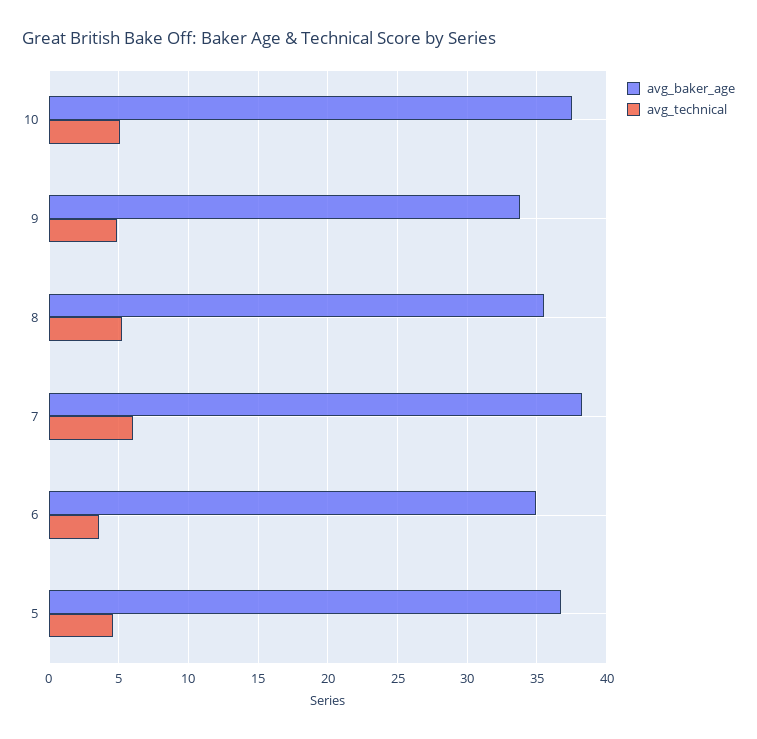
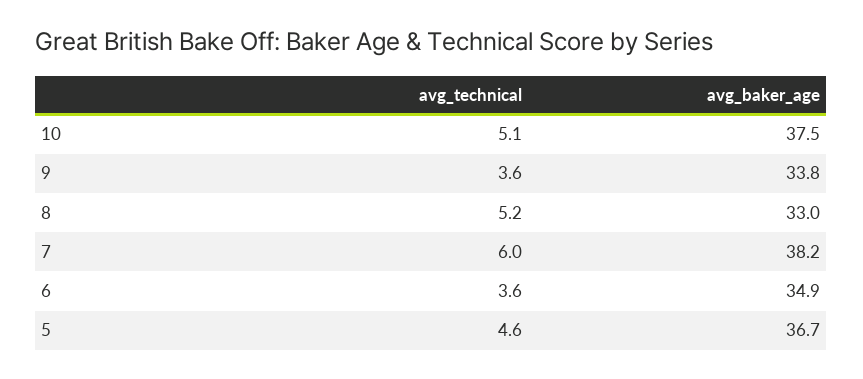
avg_technical, 9: 5 -> 3.6
avg_baker_age, 8: 35.5 -> 33

